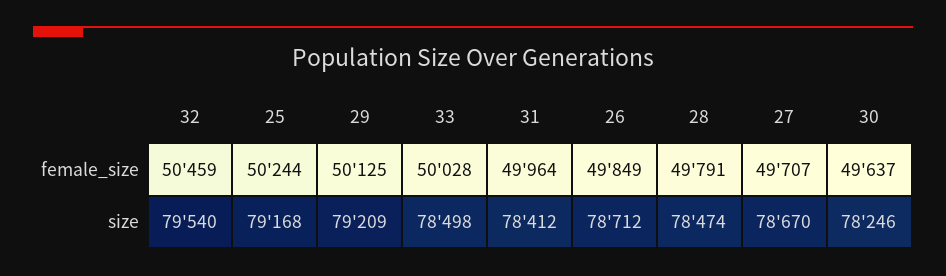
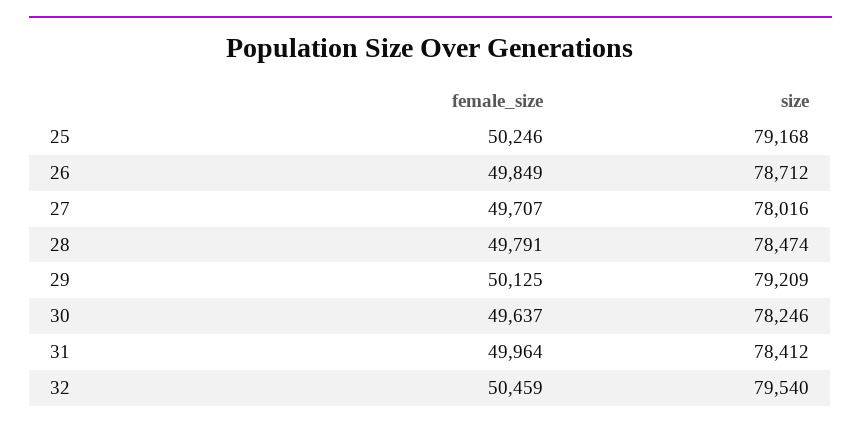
25, female_size: 50244 -> 50246
33, female_size: 50028 -> none
33, size: 78498 -> none
27, size: 78670 -> 78016

